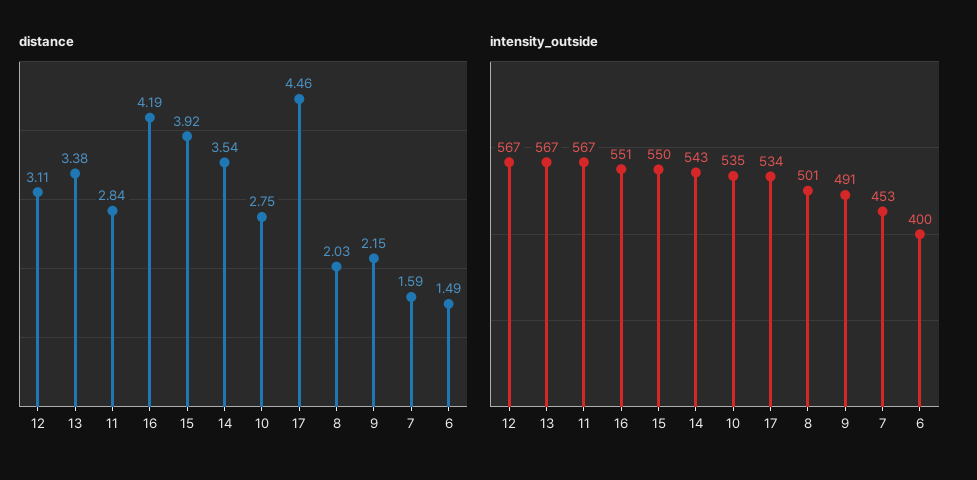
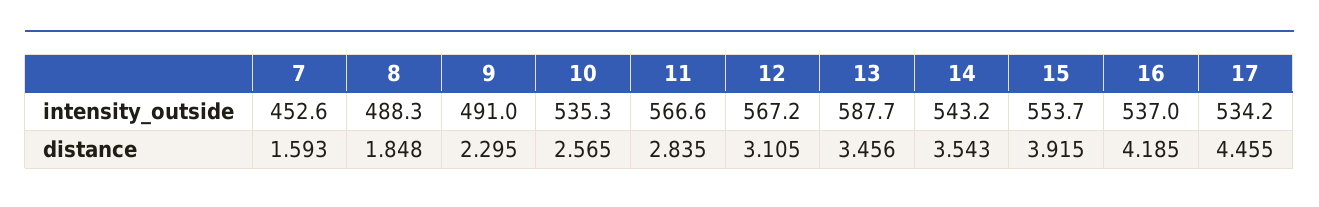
distance, 13: 3.38 -> 3.456
distance, 10: 2.75 -> 2.565
distance, 8: 2.03 -> 1.848
distance, 9: 2.15 -> 2.295
distance, 6: 1.49 -> none
intensity_outside, 13: 567 -> 587.7
intensity_outside, 16: 551 -> 537
intensity_outside, 15: 550 -> 553.7
intensity_outside, 8: 501 -> 488.3
intensity_outside, 6: 400 -> none

